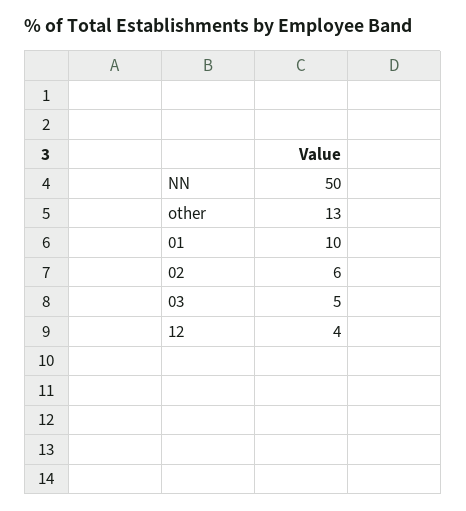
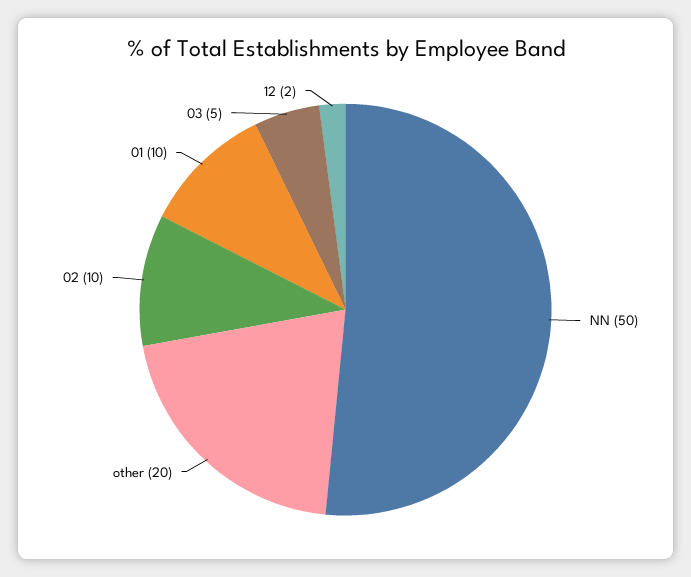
other: 13 -> 20
02: 6 -> 10
12: 4 -> 2

